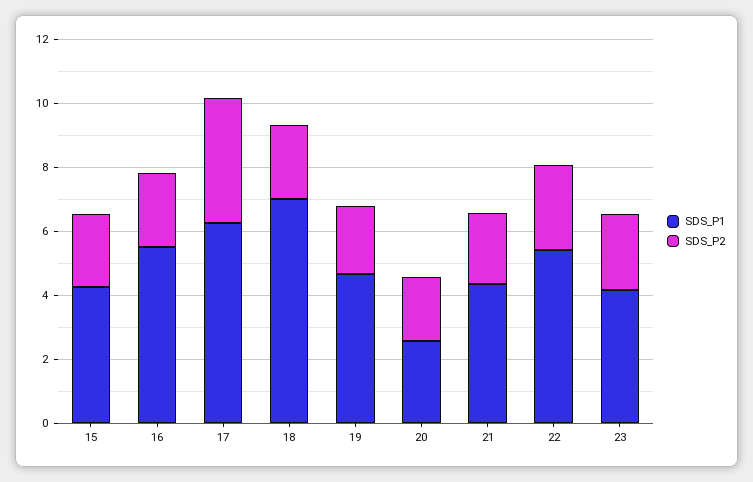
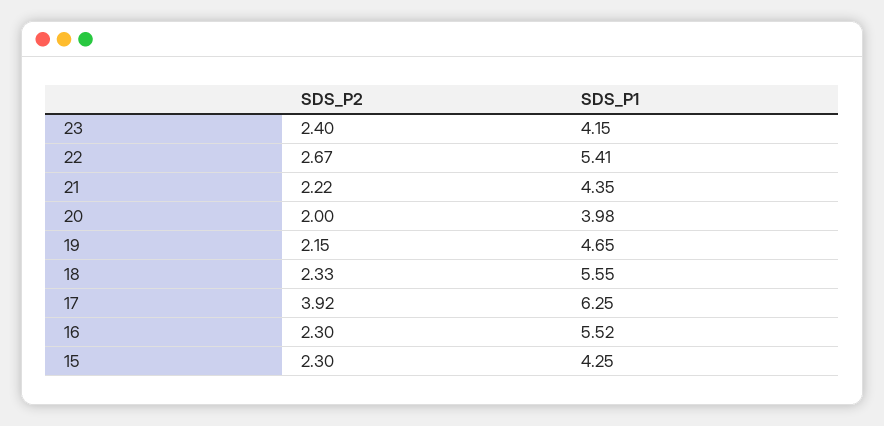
SDS_P1, 18: 7 -> 5.55
SDS_P1, 20: 2.5 -> 3.98

